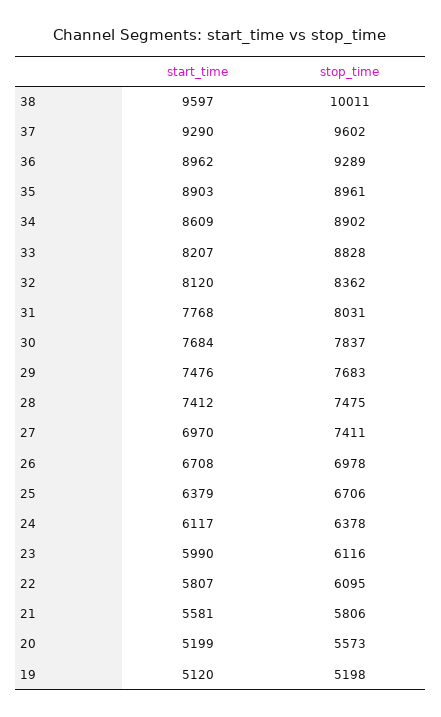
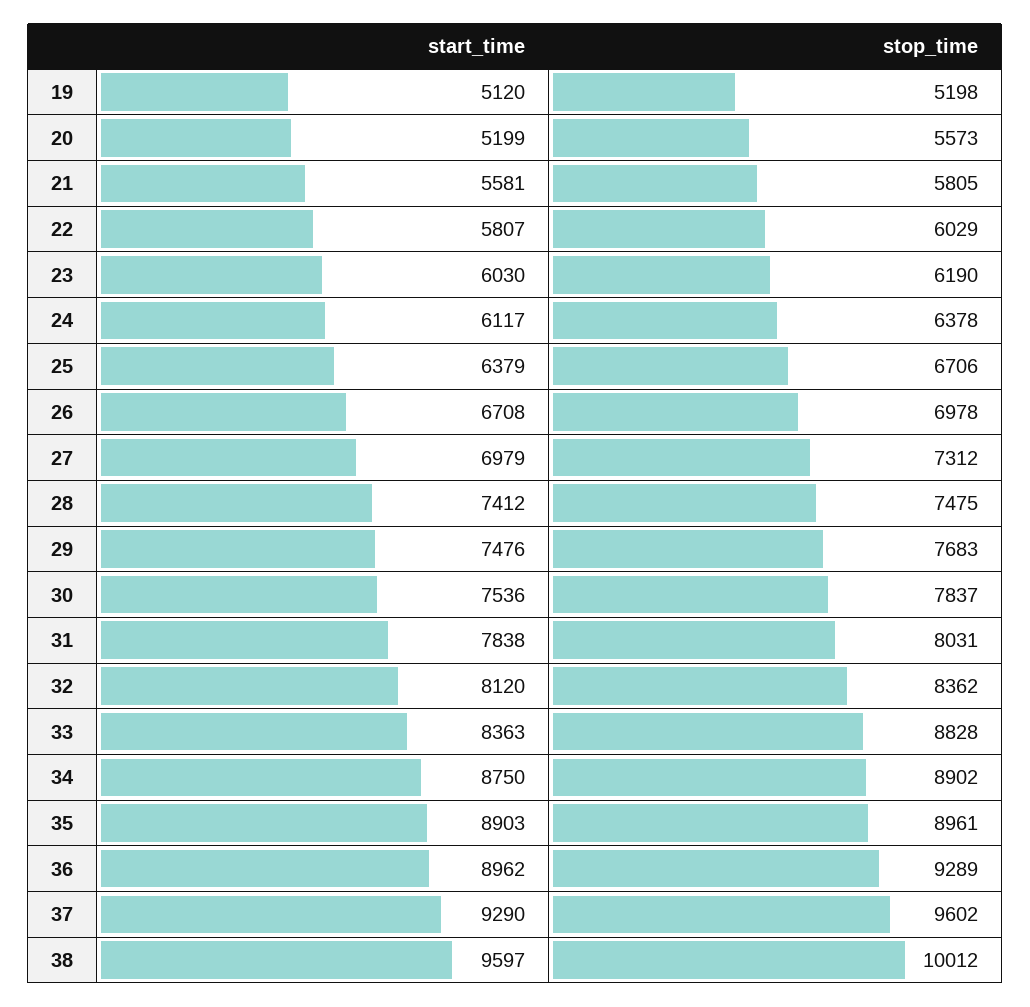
stop_time, 38: 10011 -> 10012
start_time, 34: 8609 -> 8750
start_time, 33: 8207 -> 8363
start_time, 31: 7768 -> 7838
start_time, 30: 7684 -> 7536
start_time, 27: 6970 -> 6979
stop_time, 27: 7411 -> 7312
start_time, 23: 5990 -> 6030
stop_time, 23: 6116 -> 6190
stop_time, 22: 6095 -> 6029
stop_time, 21: 5806 -> 5805

